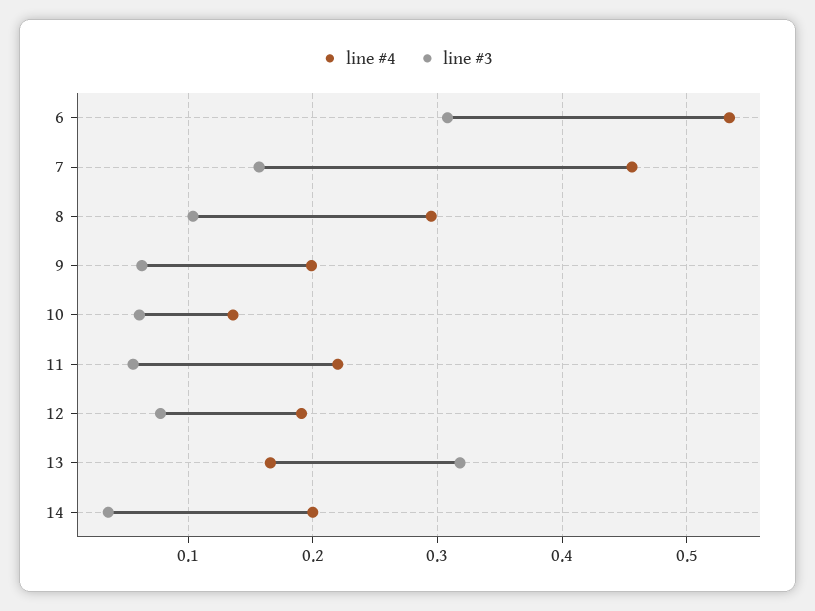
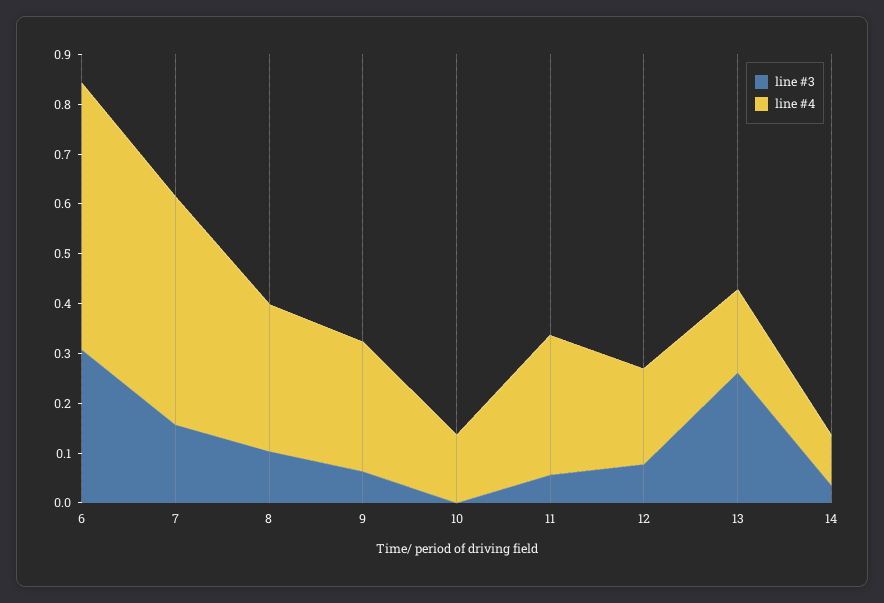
line #4, 9: 0.2 -> 0.26
line #3, 10: 0.06 -> 0
line #4, 11: 0.22 -> 0.28
line #3, 13: 0.32 -> 0.26
line #4, 14: 0.2 -> 0.1

